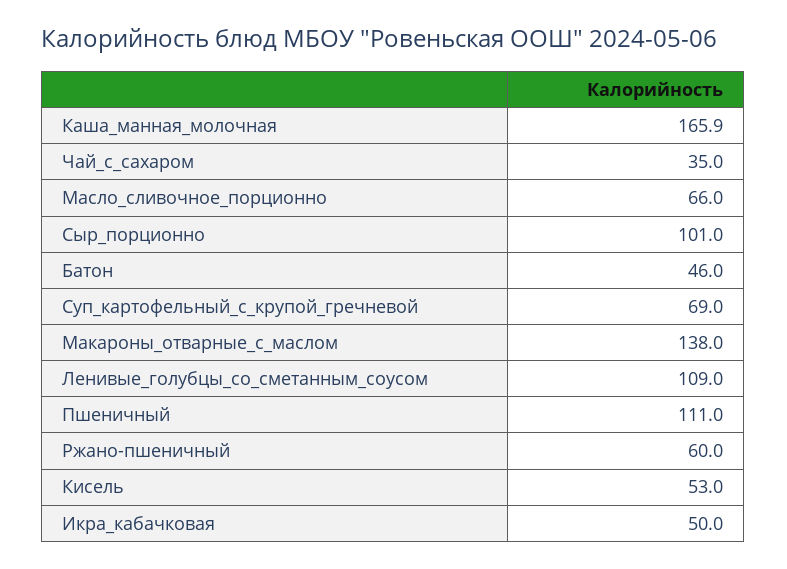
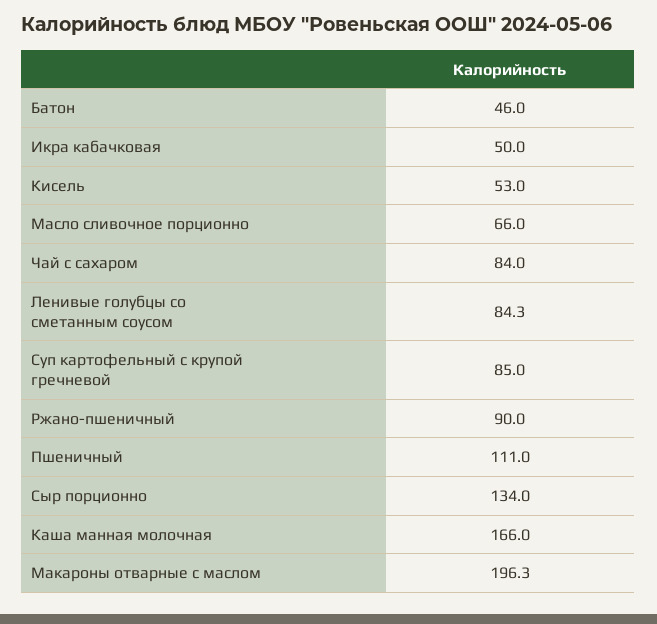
Каша_манная_молочная: 165.9 -> 166
Чай_с_сахаром: 35 -> 84
Сыр_порционно: 101 -> 134
Суп_картофельный_с_крупой_гречневой: 69 -> 85
Макароны_отварные_с_маслом: 138 -> 196.3
Ленивые_голубцы_со_сметанным_соусом: 109 -> 84.3
Ржано-пшеничный: 60 -> 90

